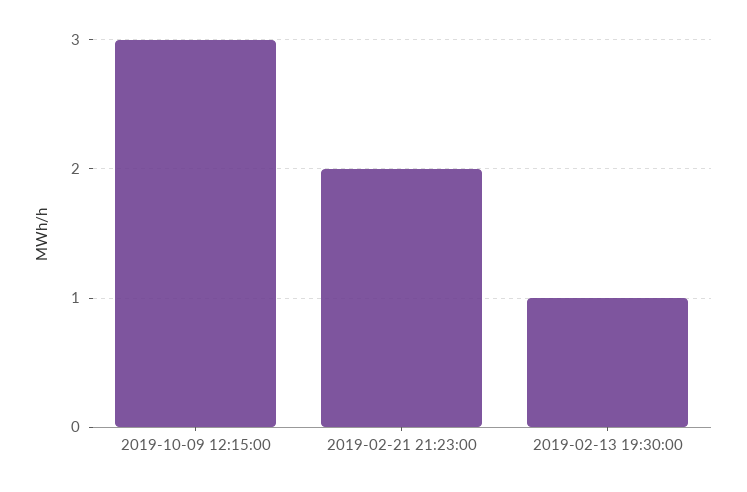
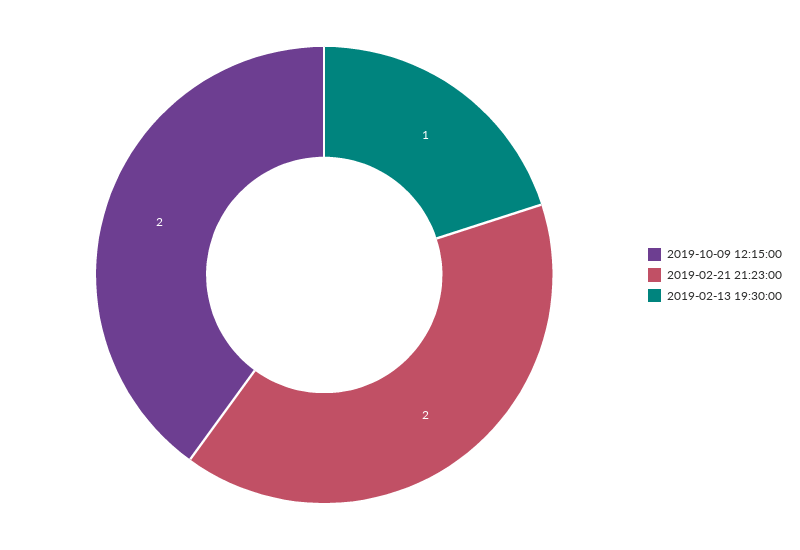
2019-10-09 12:15:00: 3 -> 2

